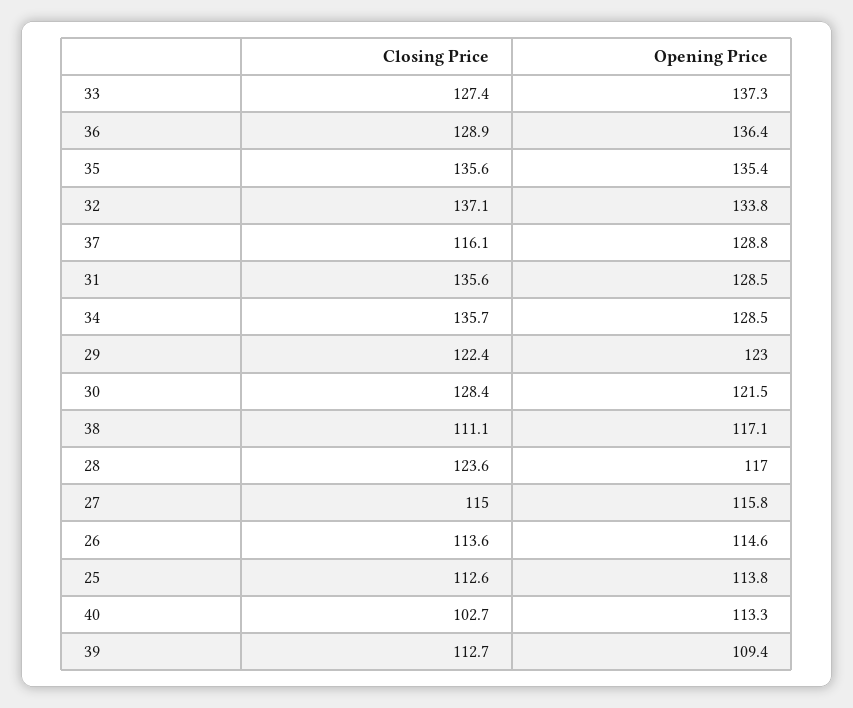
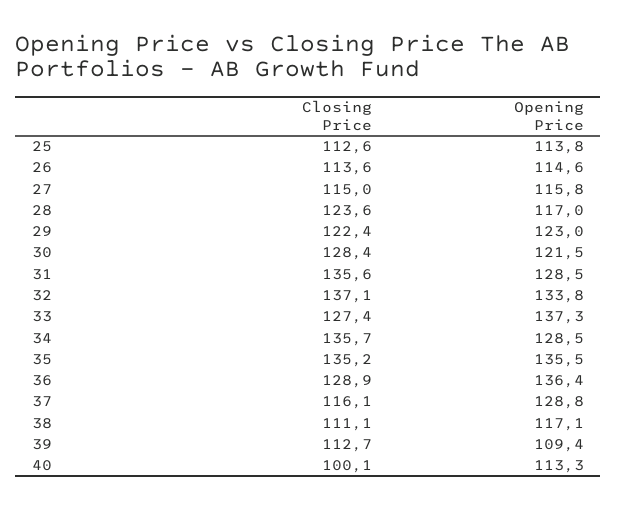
Closing Price, 35: 135.6 -> 135.2
Opening Price, 35: 135.4 -> 135.5
Closing Price, 40: 102.7 -> 100.1

